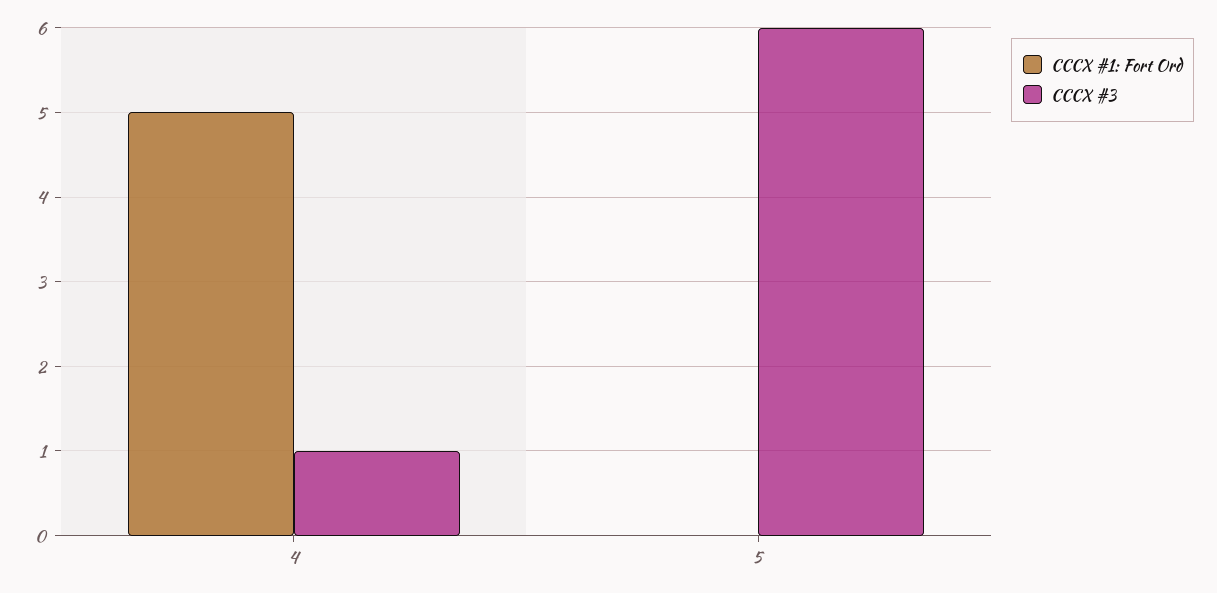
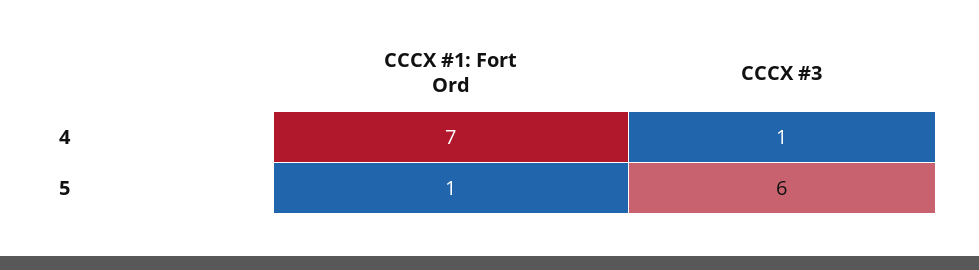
CCCX #1: Fort Ord, 4: 5 -> 7
CCCX #1: Fort Ord, 5: 0 -> 1

